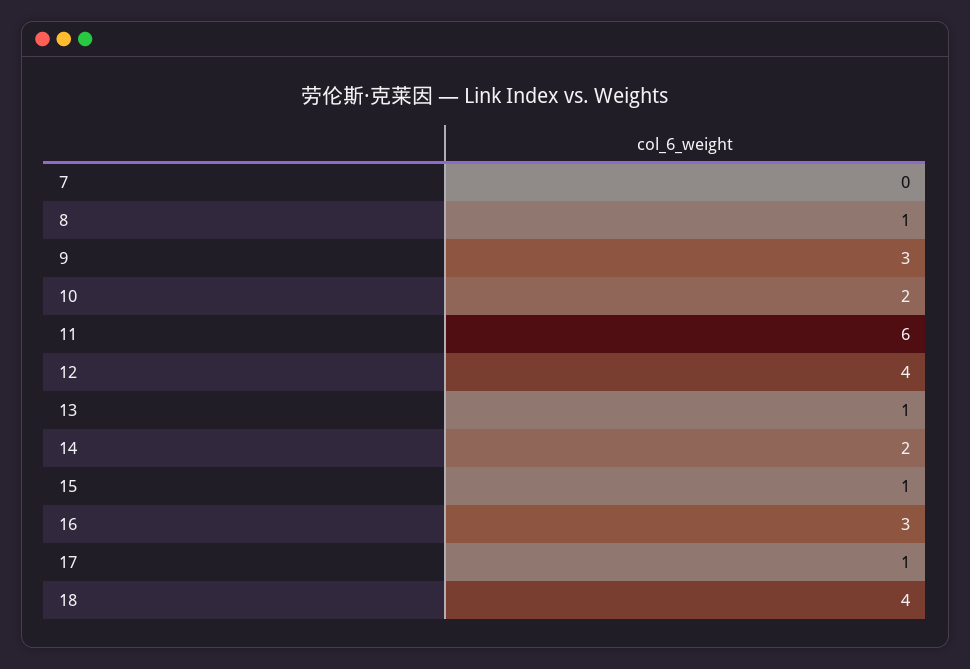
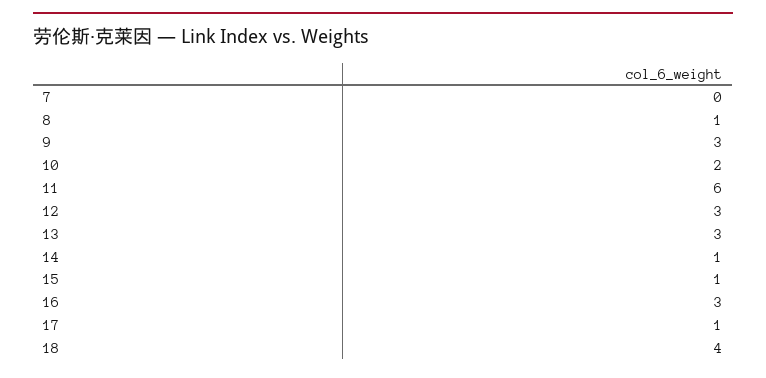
12: 4 -> 3
13: 1 -> 3
14: 2 -> 1

